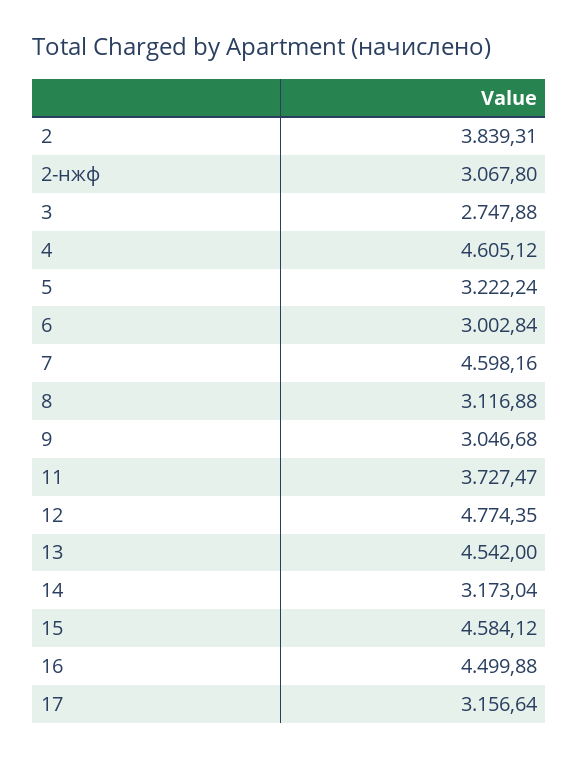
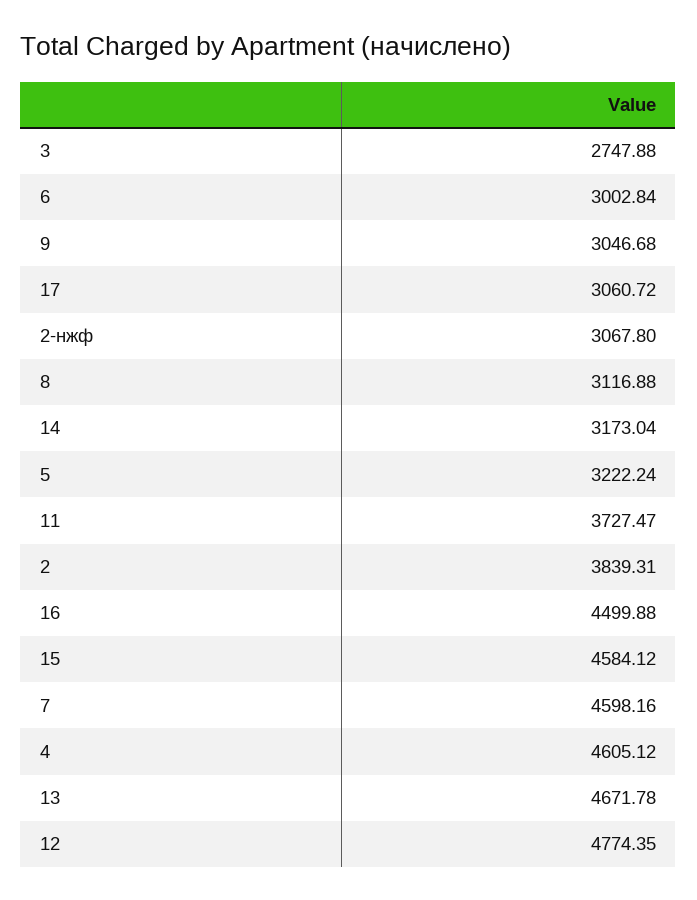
13: 4542 -> 4671.78
17: 3156.64 -> 3060.72

